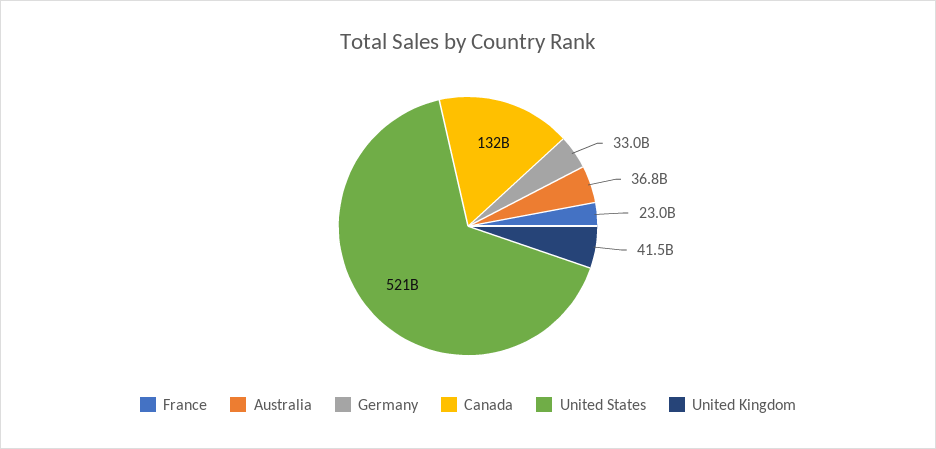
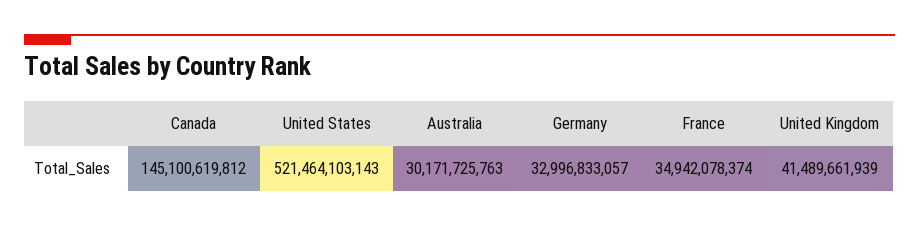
France: 23000000000 -> 34942078374
Australia: 36800000000 -> 30171725763
Canada: 132000000000 -> 145100619812

